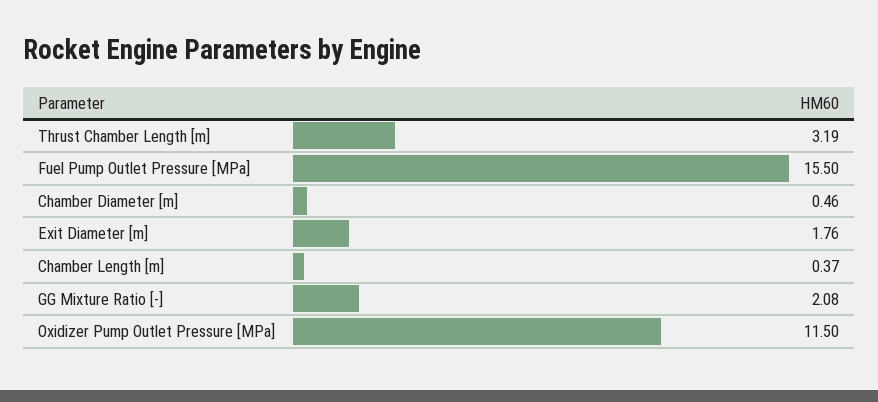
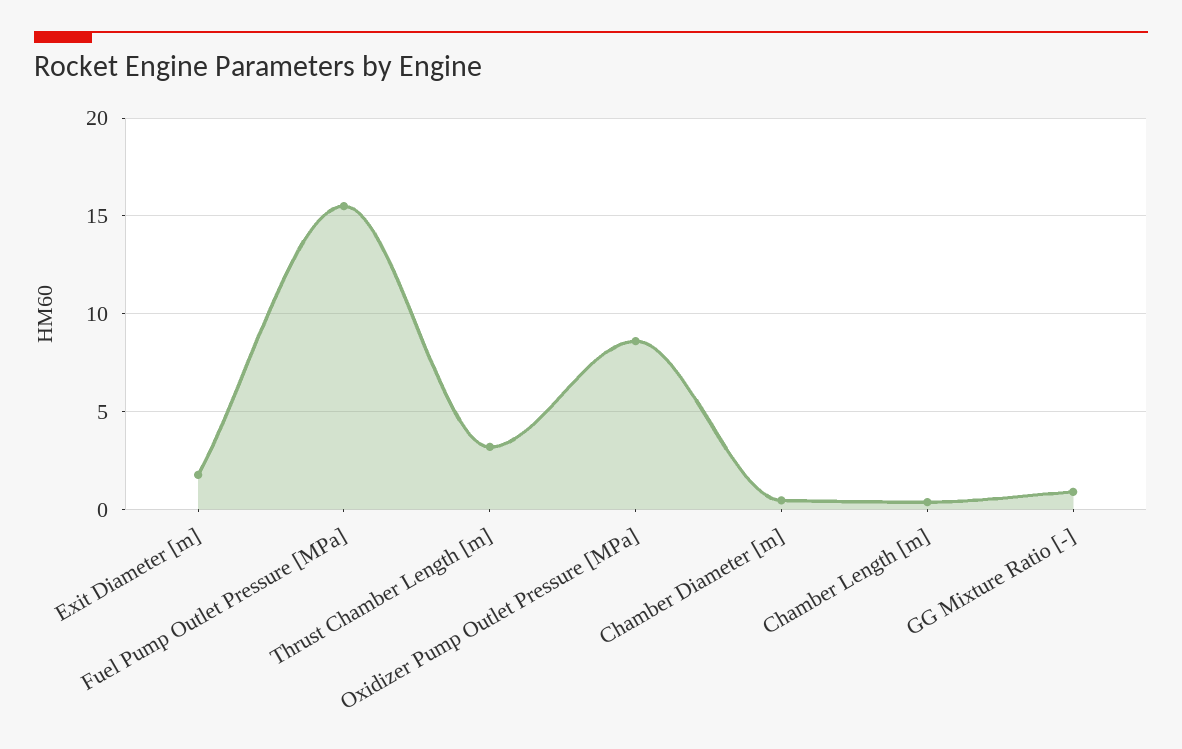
GG Mixture Ratio [-]: 2.08 -> 1
Oxidizer Pump Outlet Pressure [MPa]: 11.5 -> 8.5

